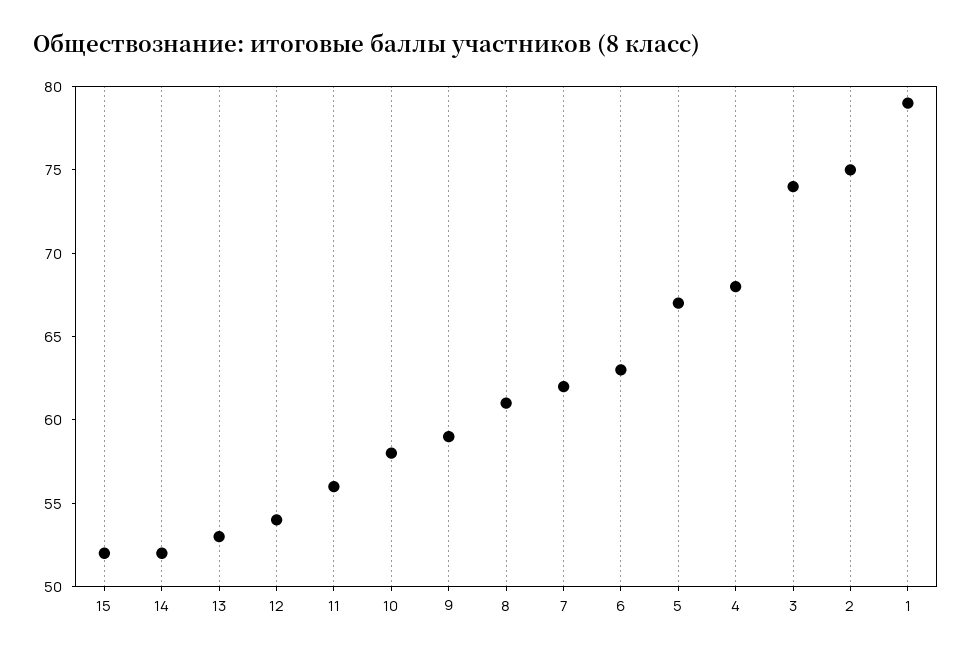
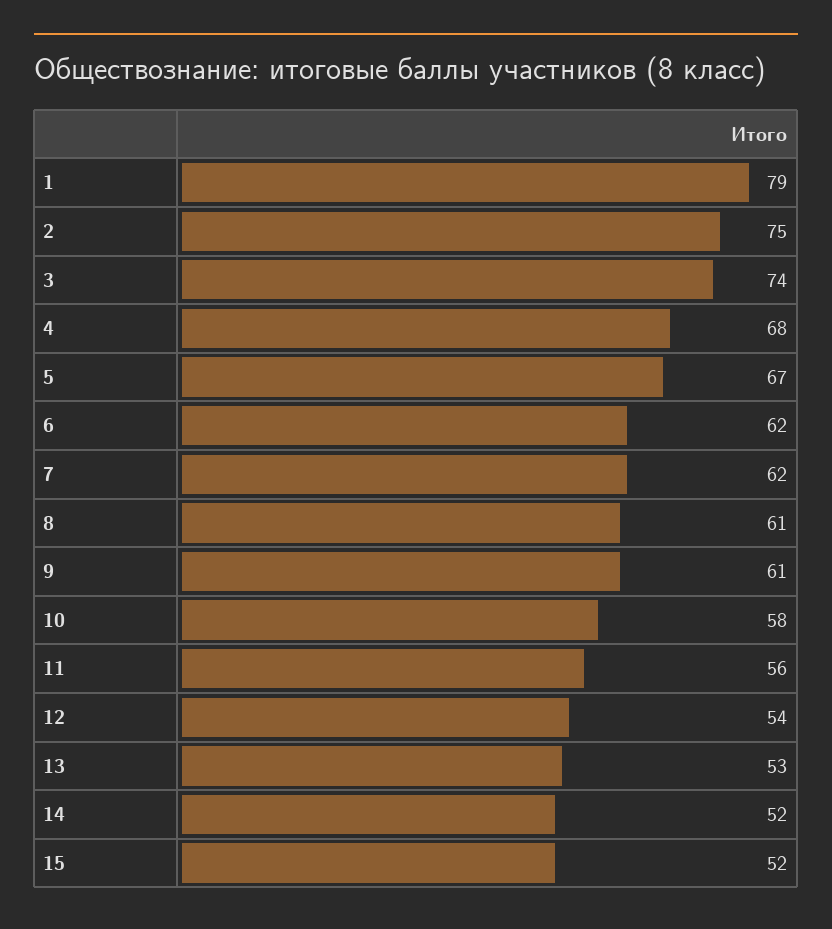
9: 59 -> 61
6: 63 -> 62

